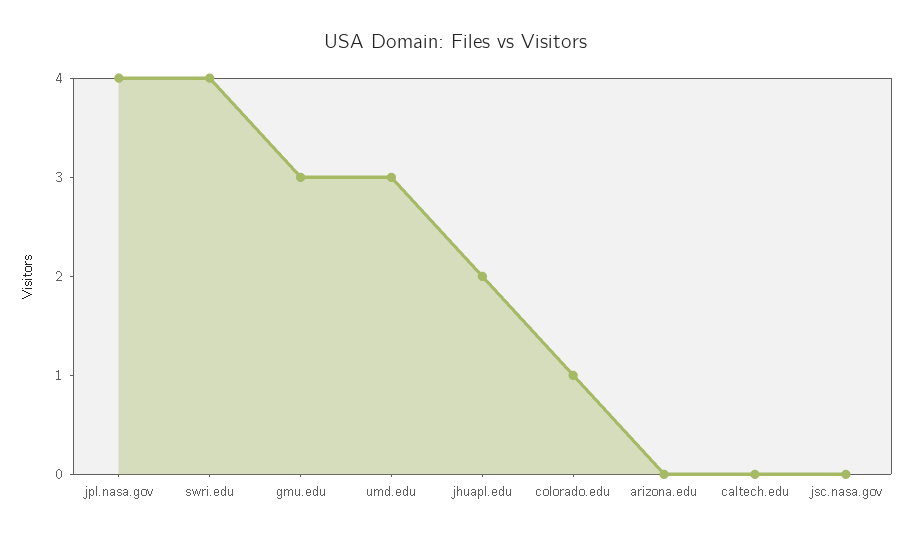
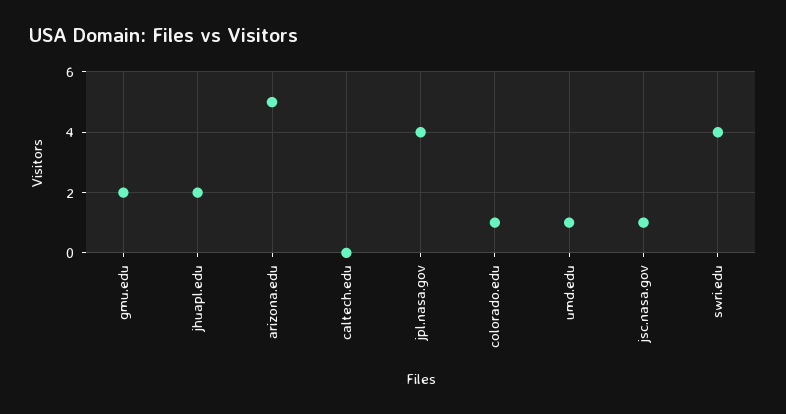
gmu.edu: 3 -> 2
umd.edu: 3 -> 1
arizona.edu: 0 -> 5
jsc.nasa.gov: 0 -> 1

